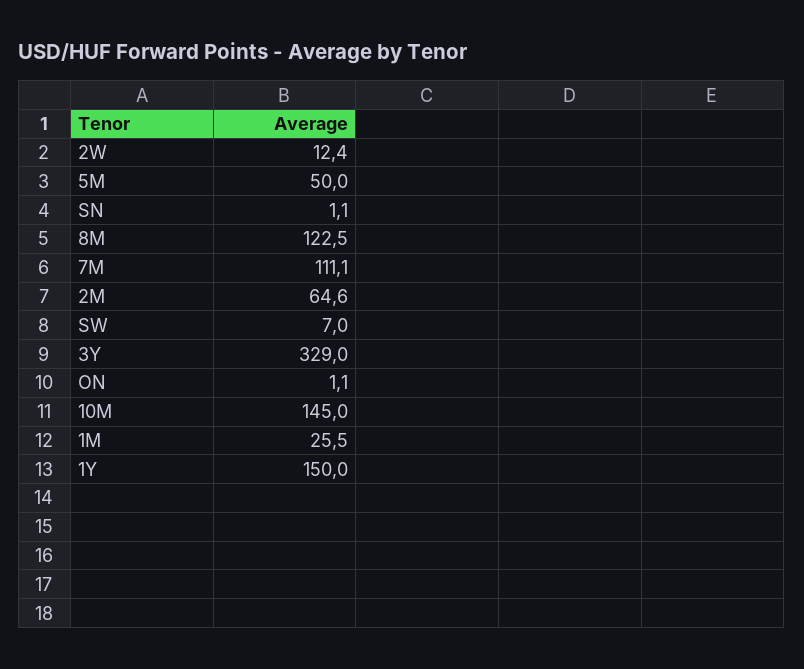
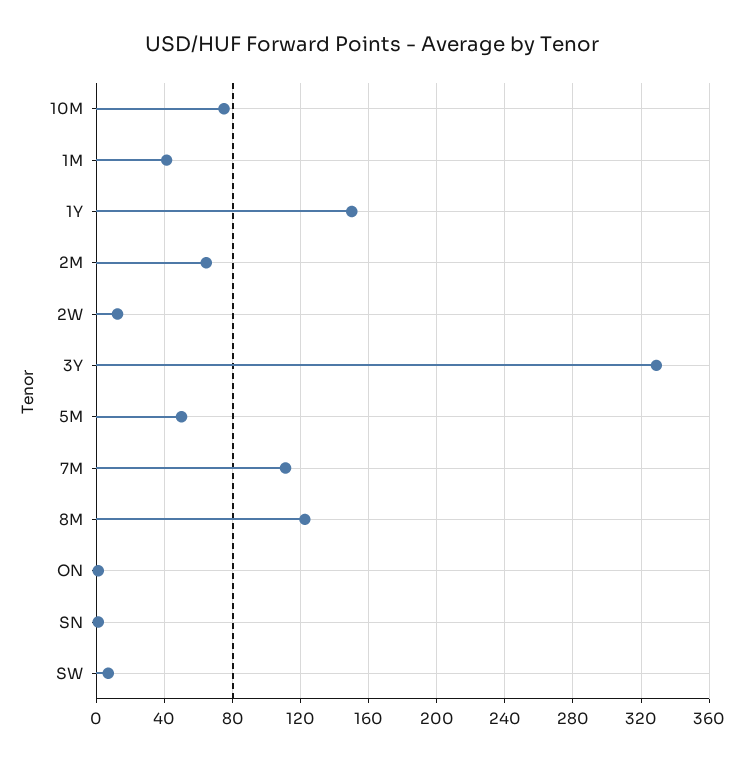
10M: 145 -> 75
1M: 25.5 -> 40

